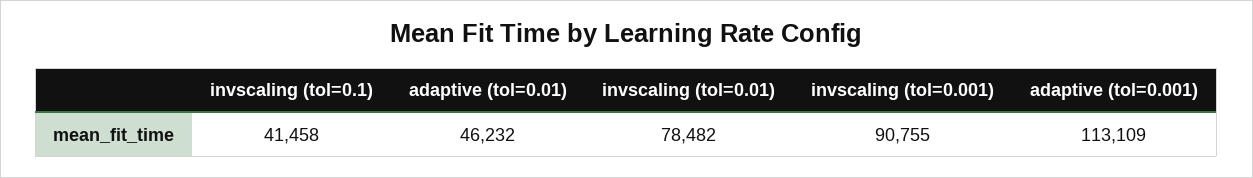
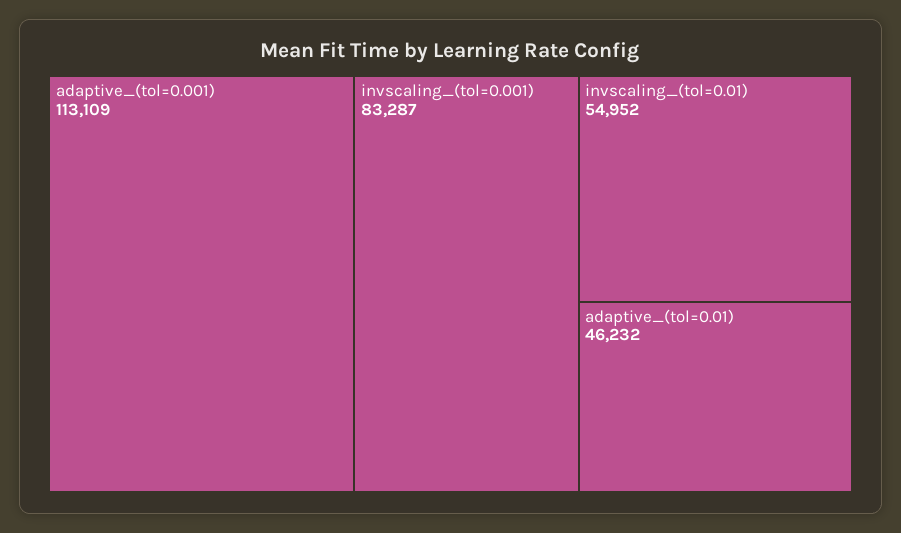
invscaling (tol=0.1): 41458 -> none
invscaling (tol=0.01): 78482 -> 54952
invscaling (tol=0.001): 90755 -> 83287

